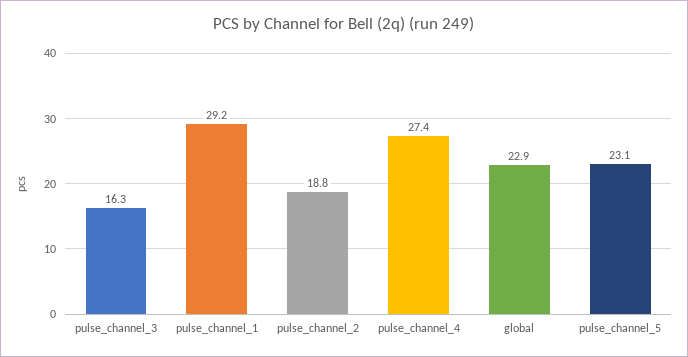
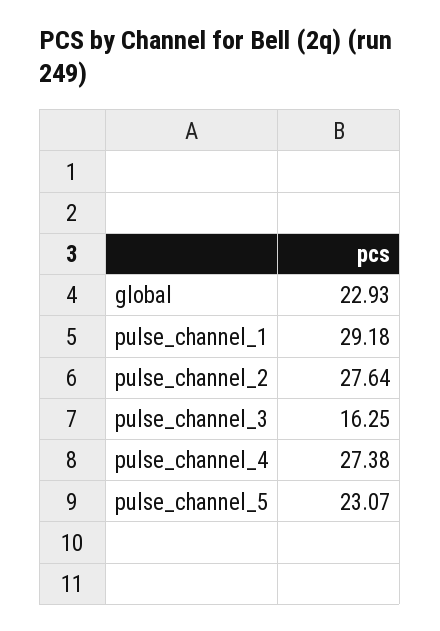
pulse_channel_2: 18.8 -> 27.64

